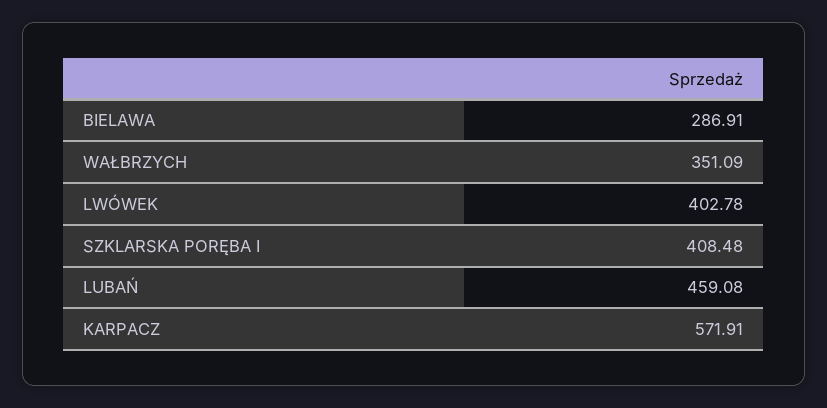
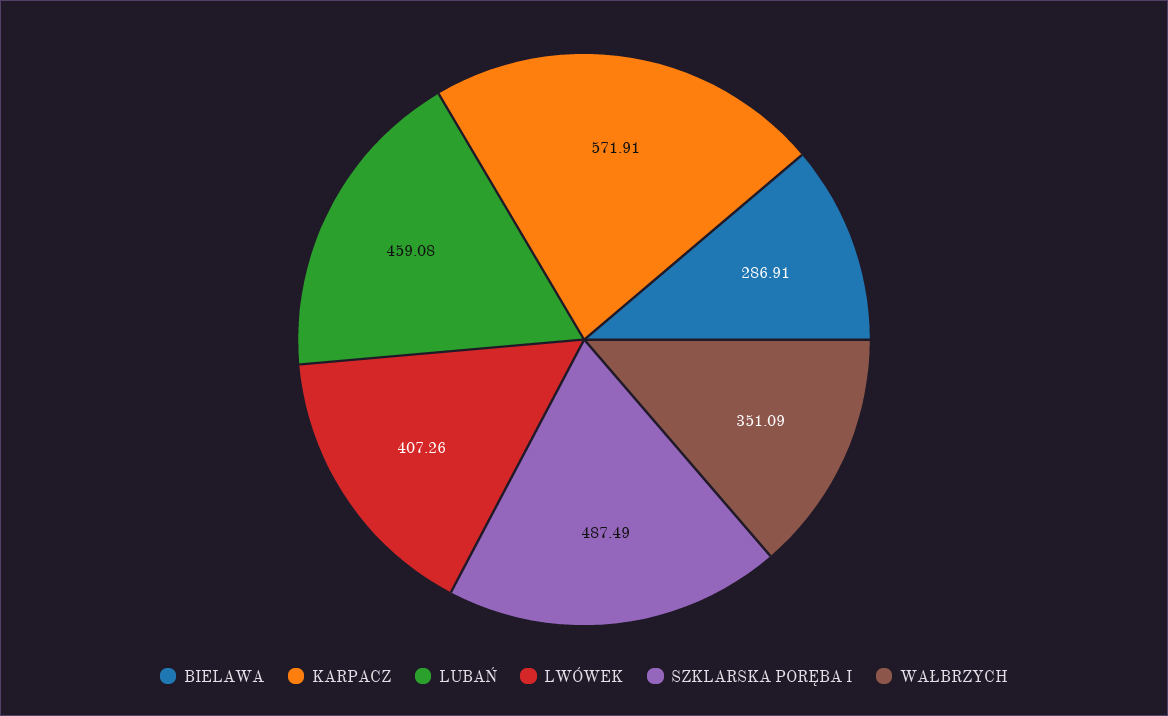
LWÓWEK: 402.78 -> 407.26
SZKLARSKA PORĘBA I: 408.48 -> 487.49

